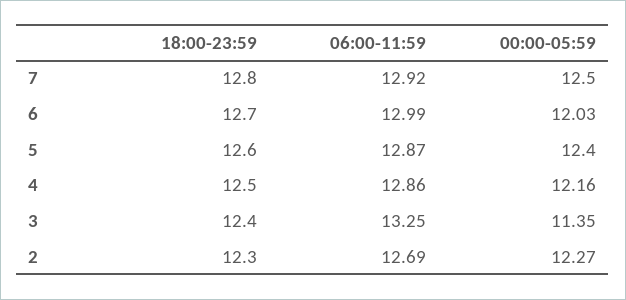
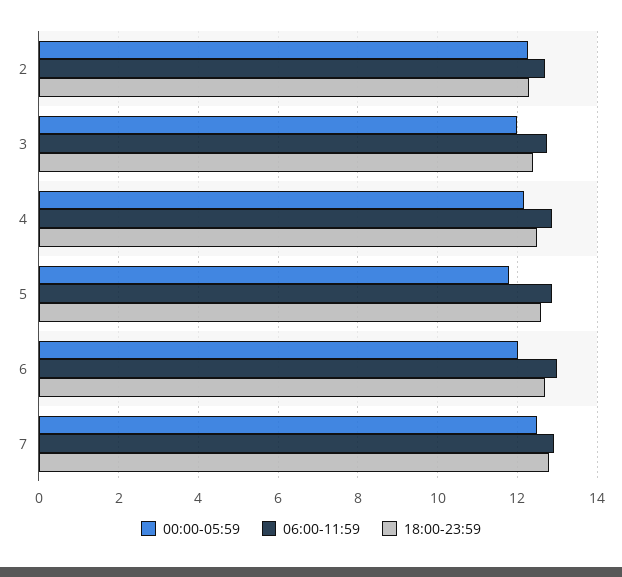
00:00-05:59, 5: 12.4 -> 11.8
06:00-11:59, 3: 13.25 -> 12.8
00:00-05:59, 3: 11.35 -> 12

